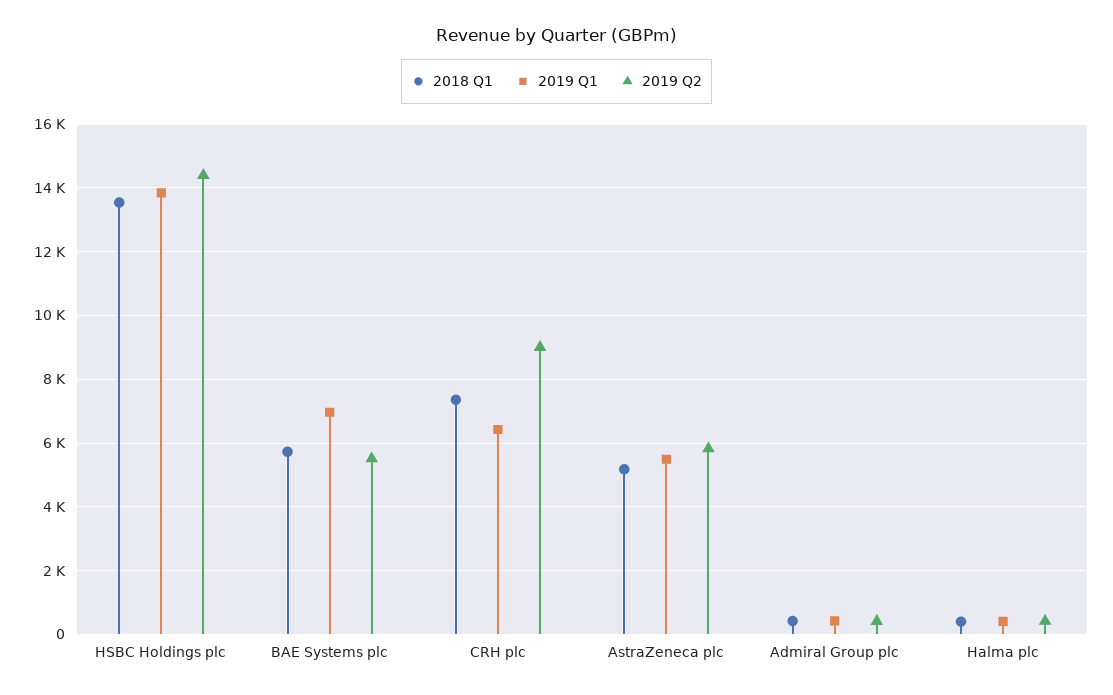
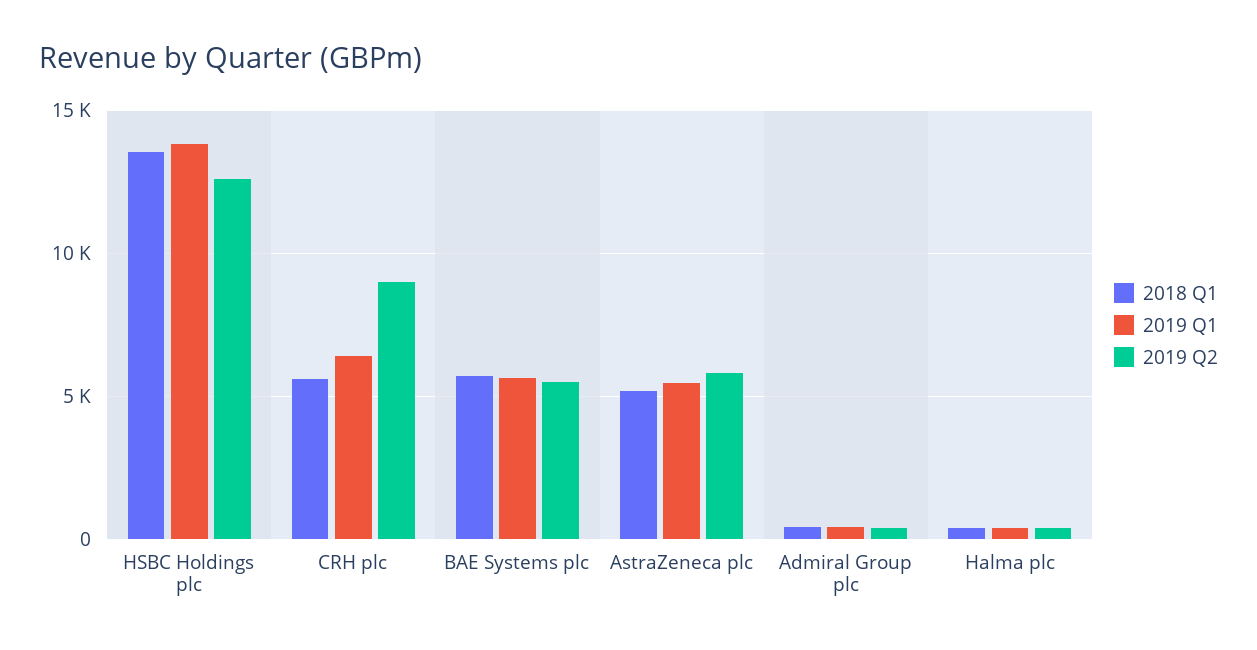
2019 Q2, HSBC Holdings plc: 14400 -> 12500
2019 Q1, BAE Systems plc: 7000 -> 5500
2018 Q1, CRH plc: 7400 -> 5500

